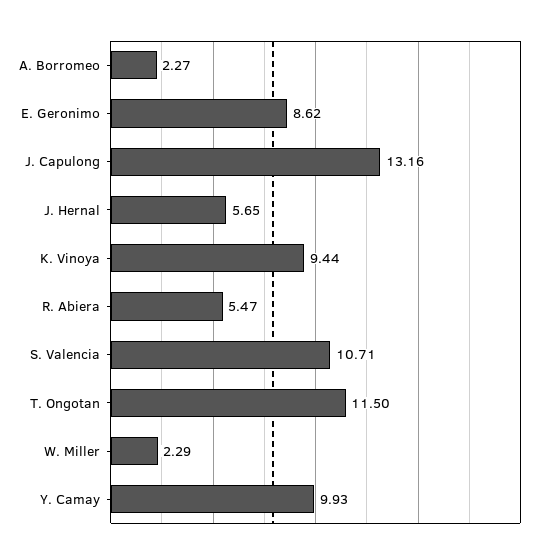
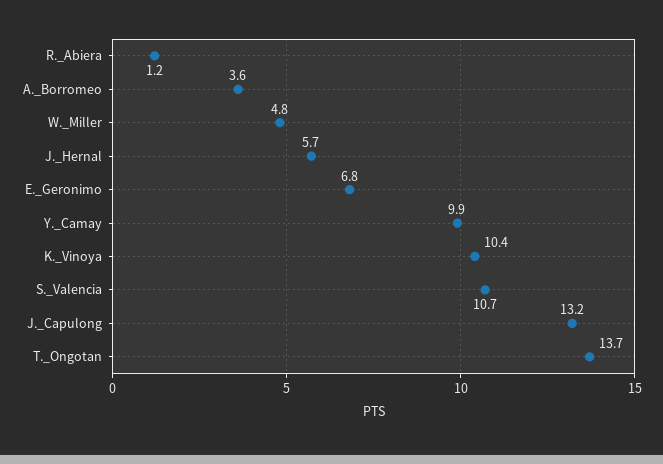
A. Borromeo: 2.27 -> 3.6
E. Geronimo: 8.62 -> 6.8
K. Vinoya: 9.44 -> 10.4
R. Abiera: 5.47 -> 1.2
T. Ongotan: 11.5 -> 13.7
W. Miller: 2.29 -> 4.8

